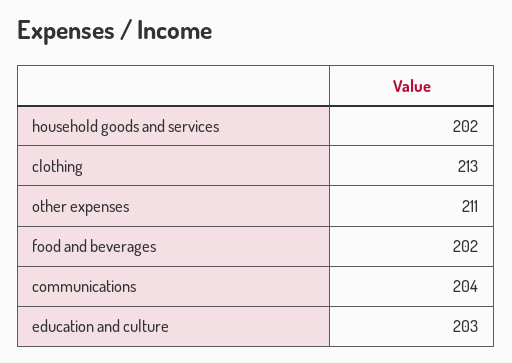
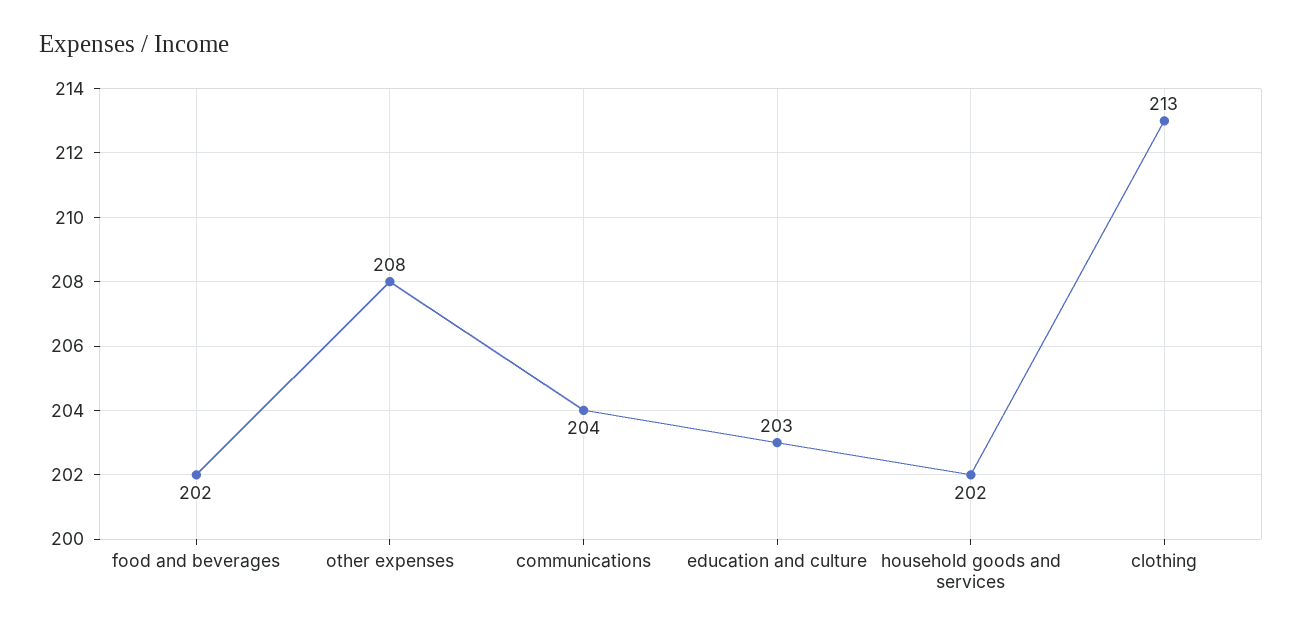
other expenses: 211 -> 208

